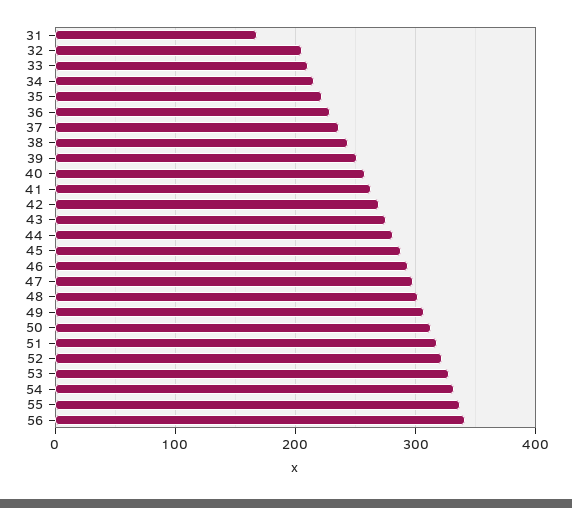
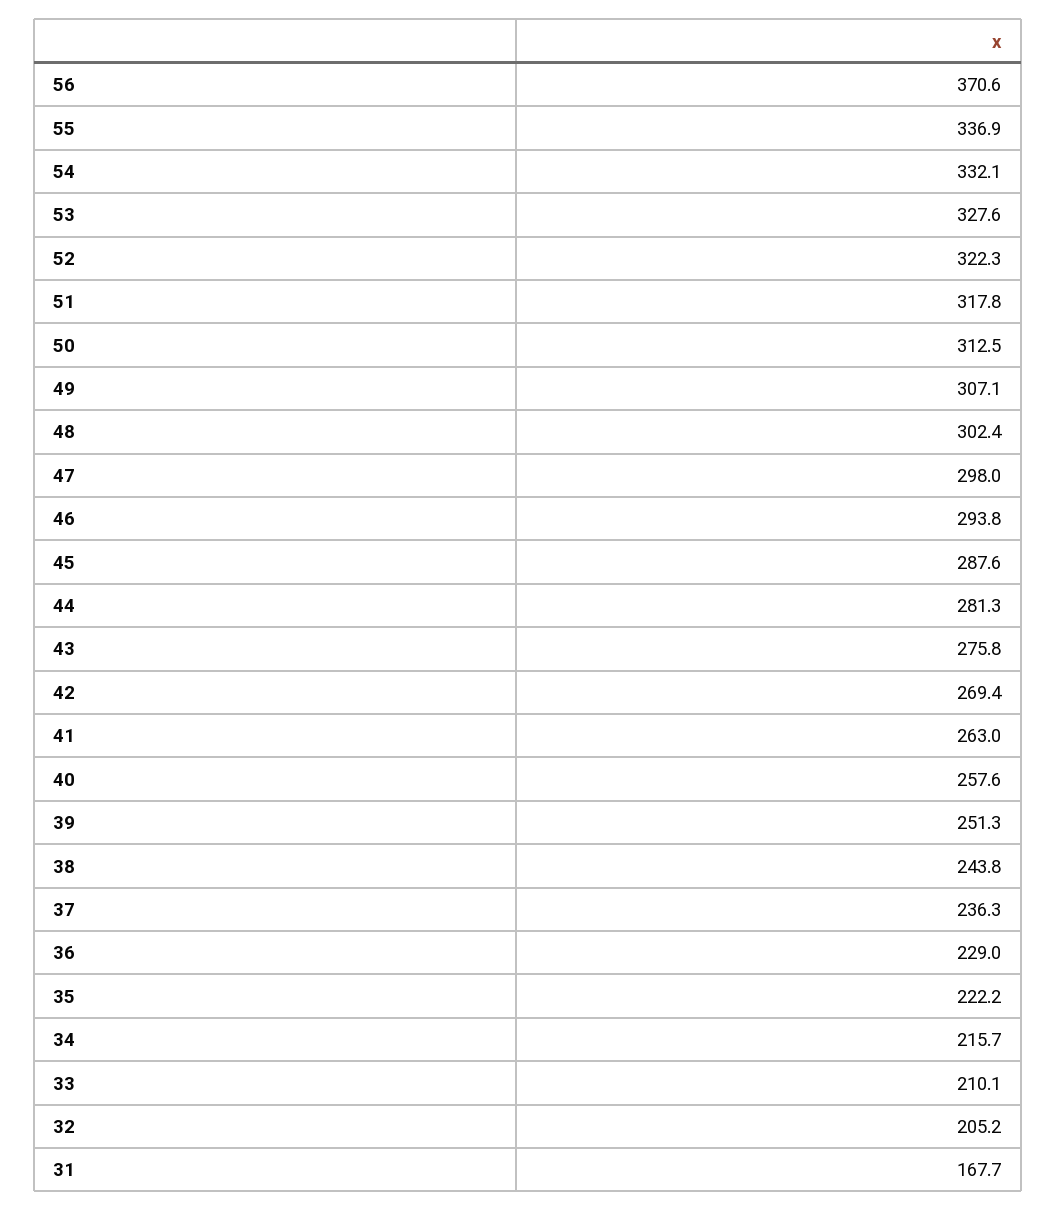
56: 340 -> 370.6

